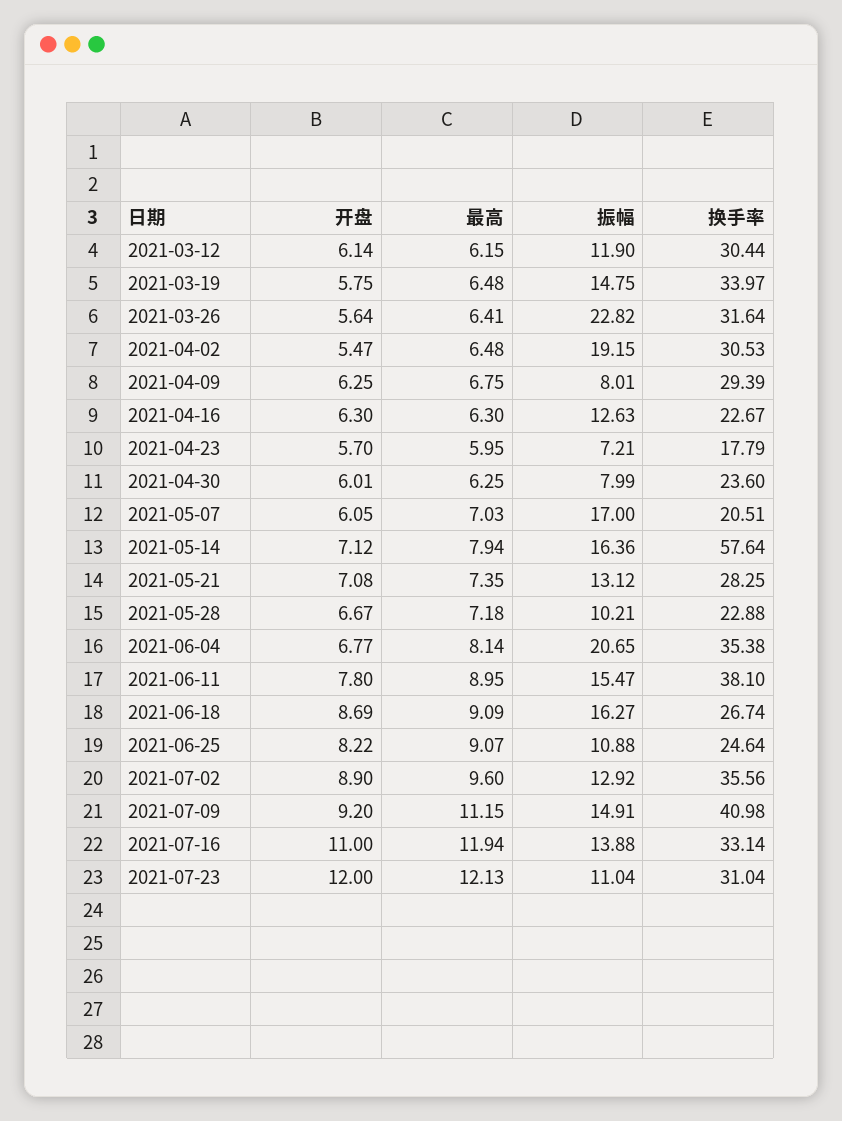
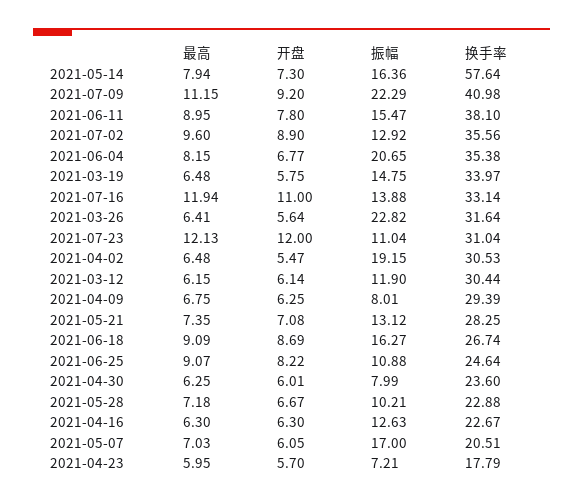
开盘, 2021-05-14: 7.12 -> 7.3
最高, 2021-06-04: 8.14 -> 8.15
振幅, 2021-07-09: 14.91 -> 22.29

